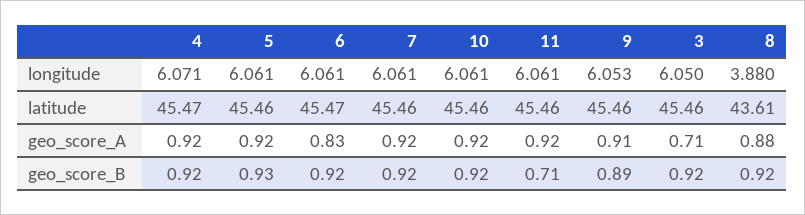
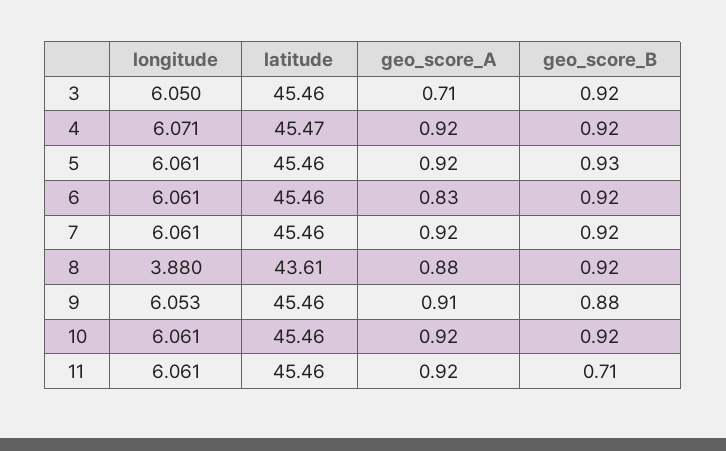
6, latitude: 45.47 -> 45.46
9, geo_score_B: 0.89 -> 0.88

